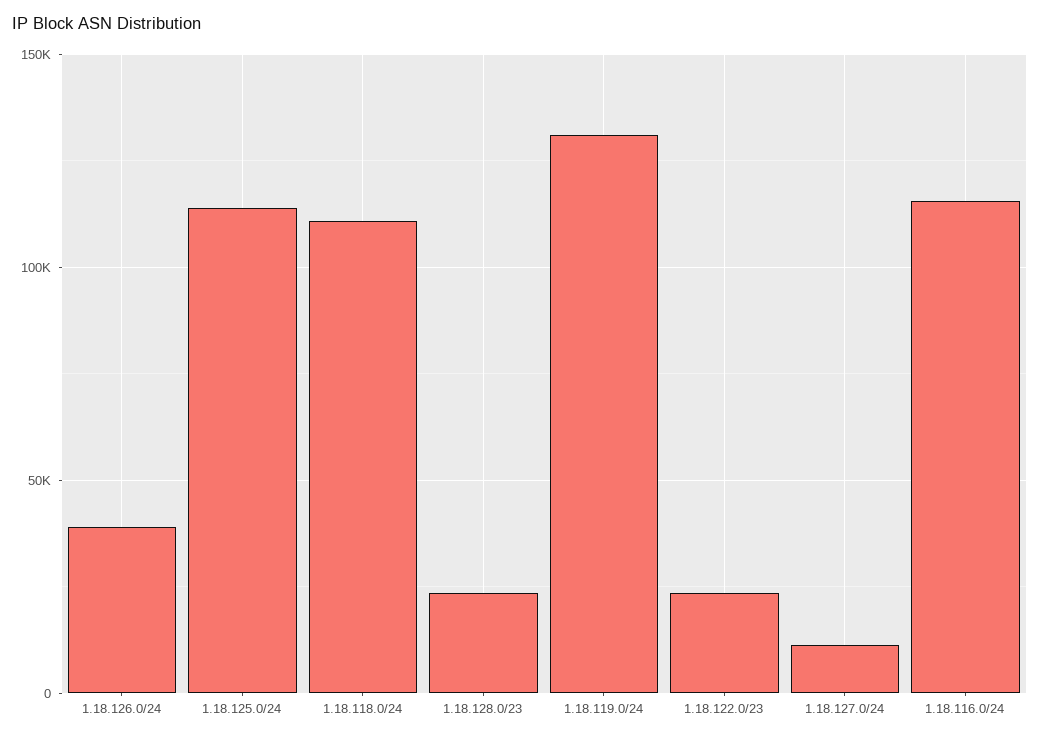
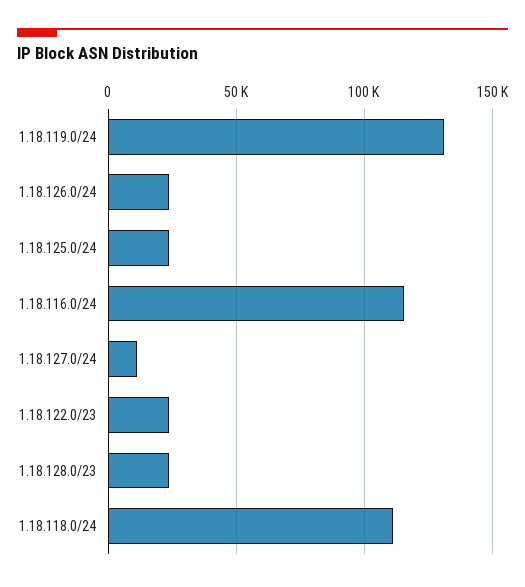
1.18.126.0/24: 40000 -> 25000
1.18.125.0/24: 115000 -> 25000

